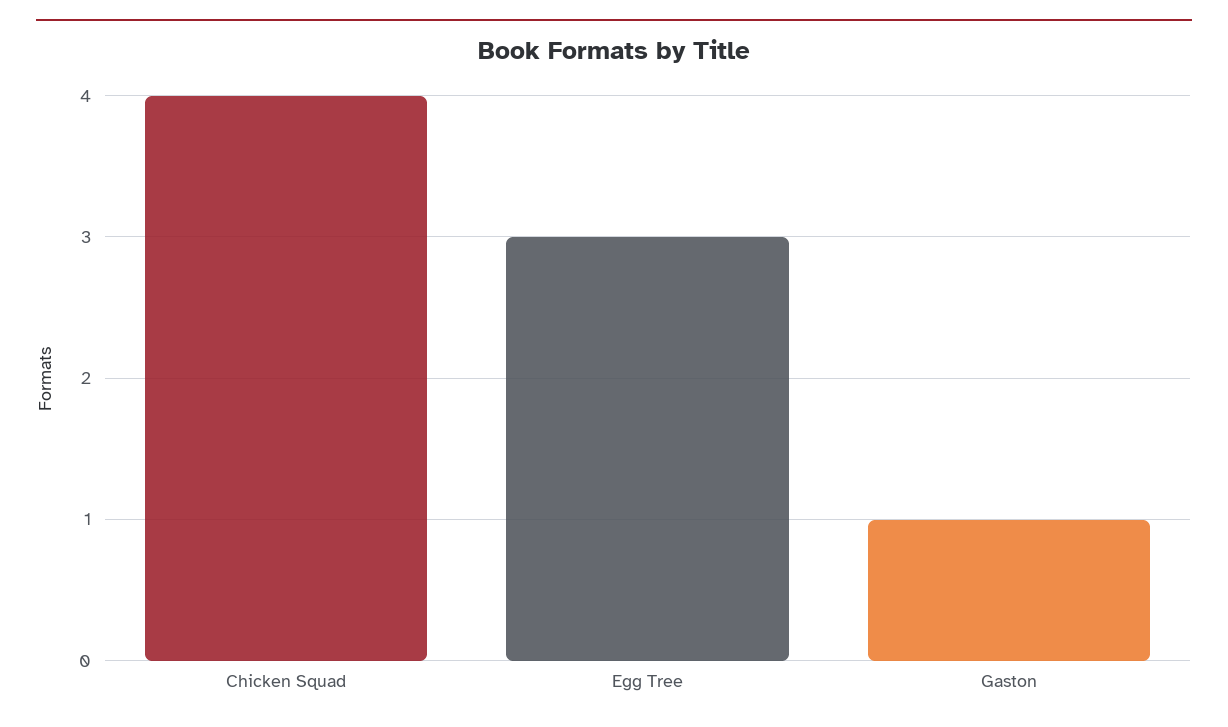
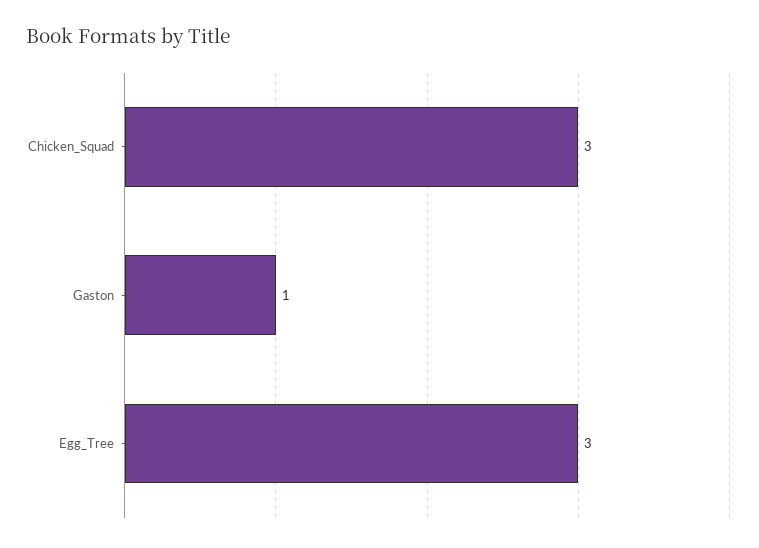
Chicken Squad: 4 -> 3

